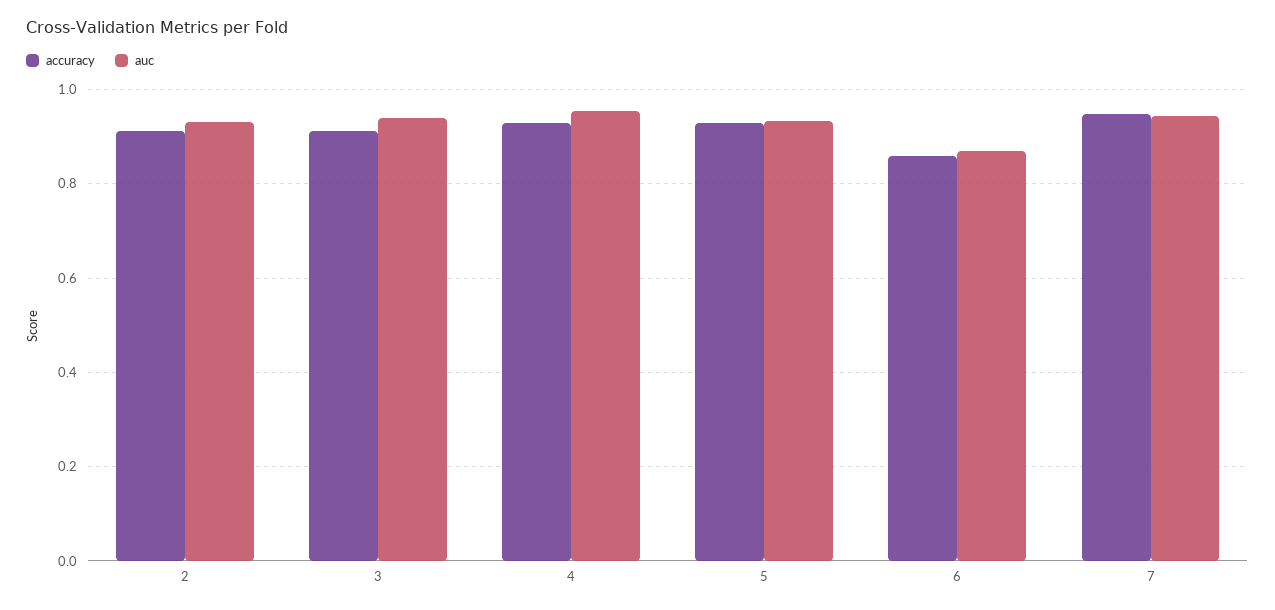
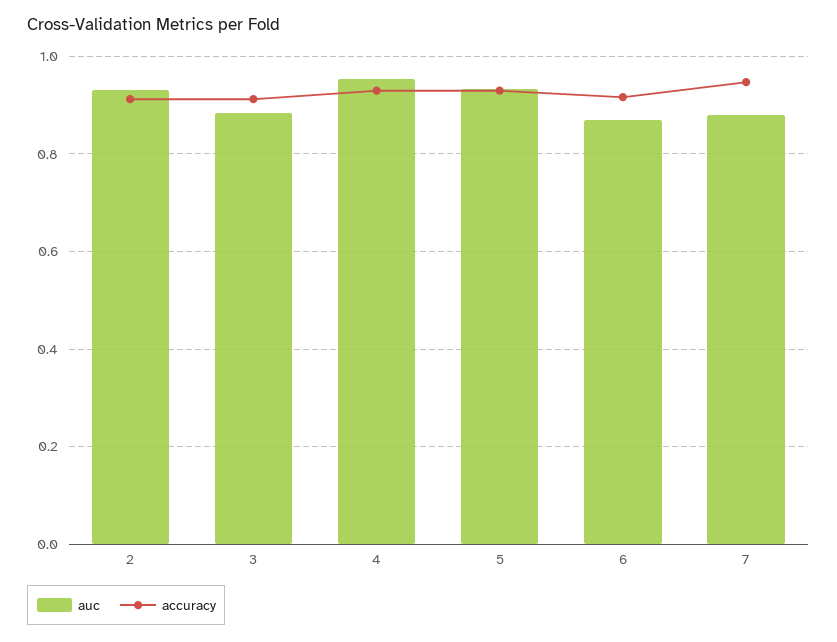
auc, 3: 0.94 -> 0.88
accuracy, 6: 0.86 -> 0.92
auc, 7: 0.94 -> 0.88

